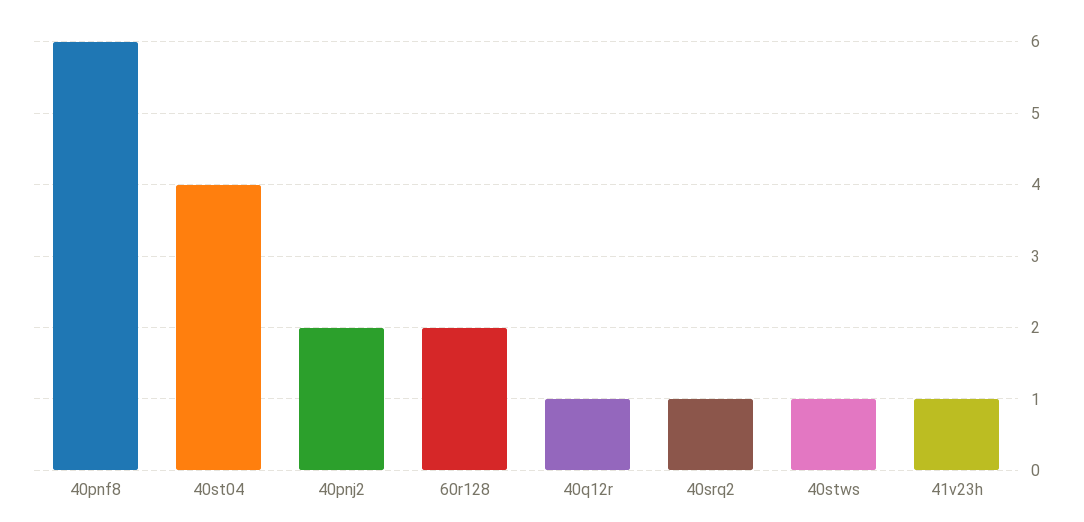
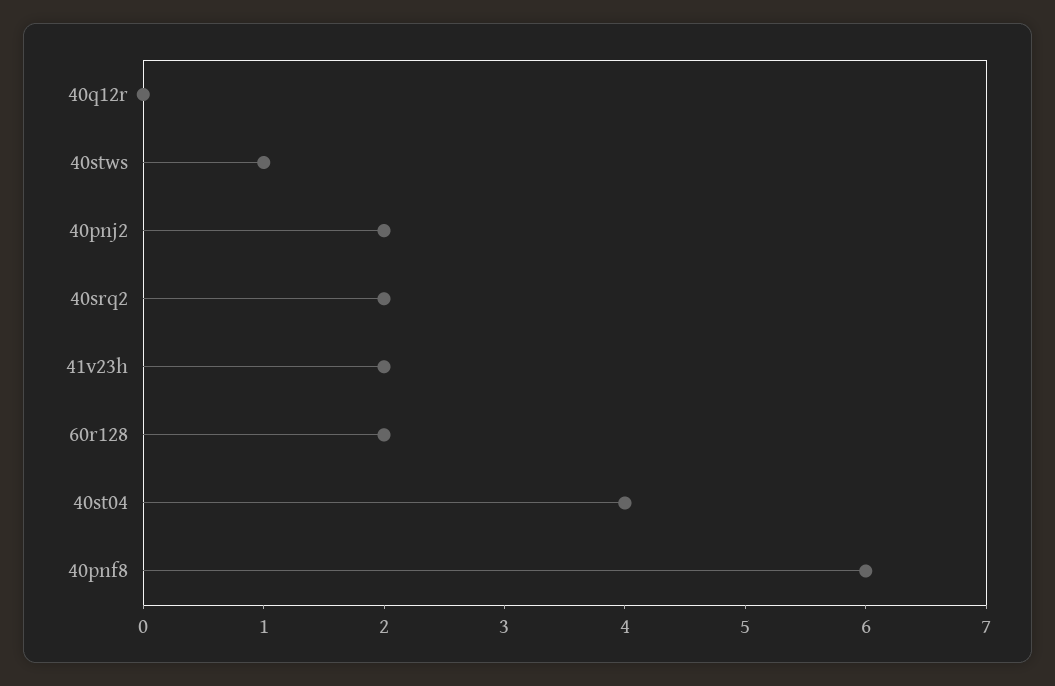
40q12r: 1 -> 0
40srq2: 1 -> 2
41v23h: 1 -> 2

